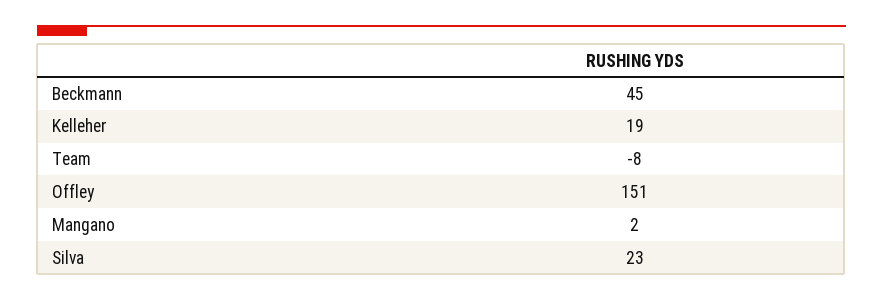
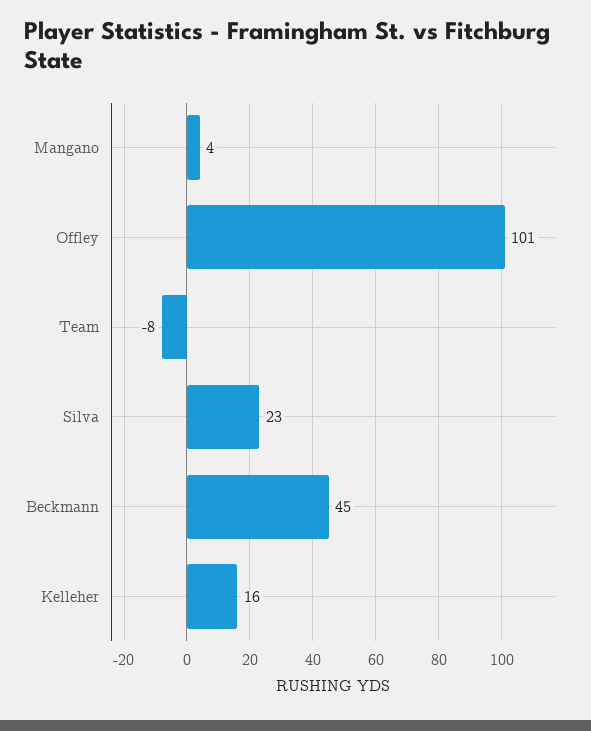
Kelleher: 19 -> 16
Offley: 151 -> 101
Mangano: 2 -> 4

